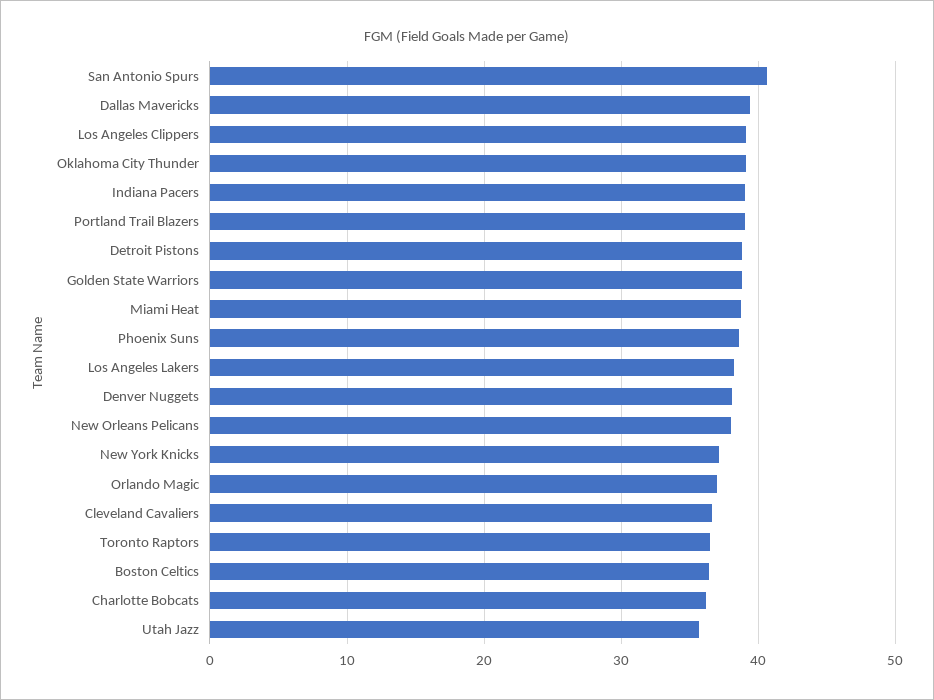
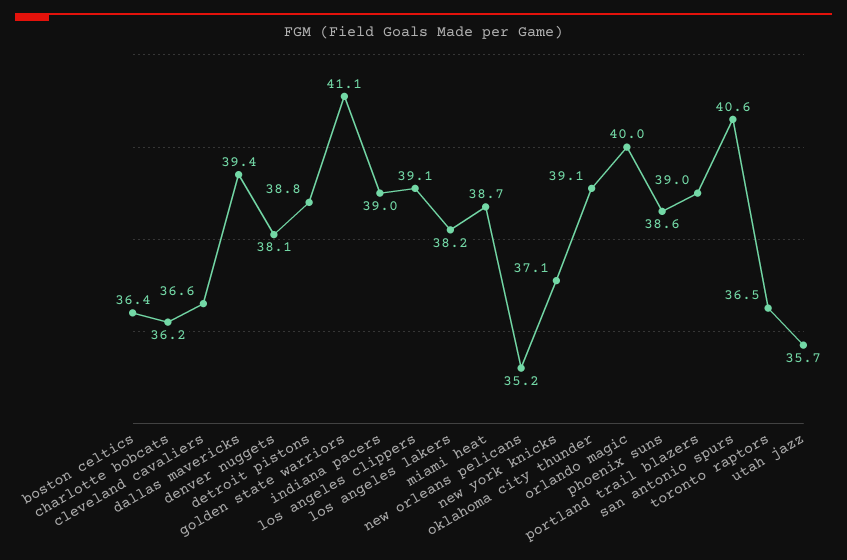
Golden State Warriors: 39 -> 41.1
New Orleans Pelicans: 38 -> 35.2
Orlando Magic: 37 -> 40

